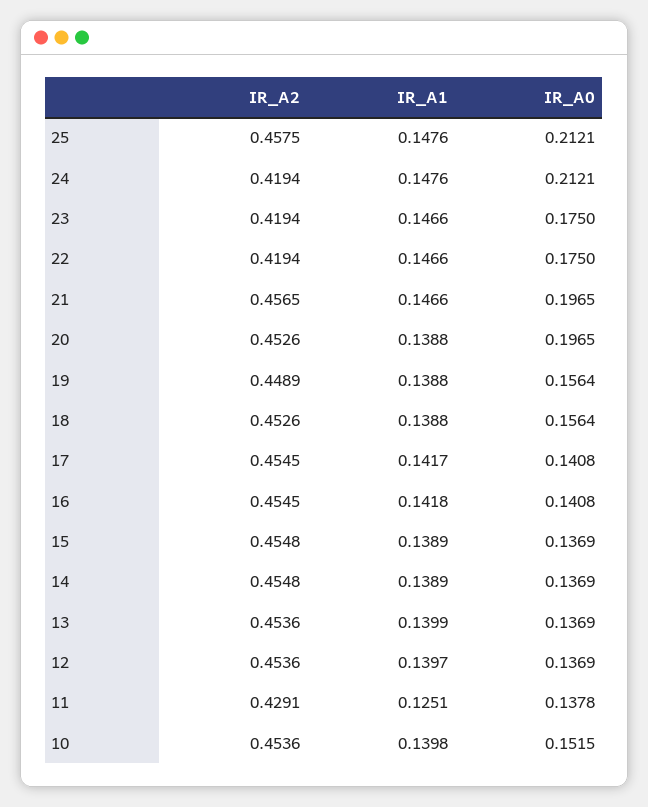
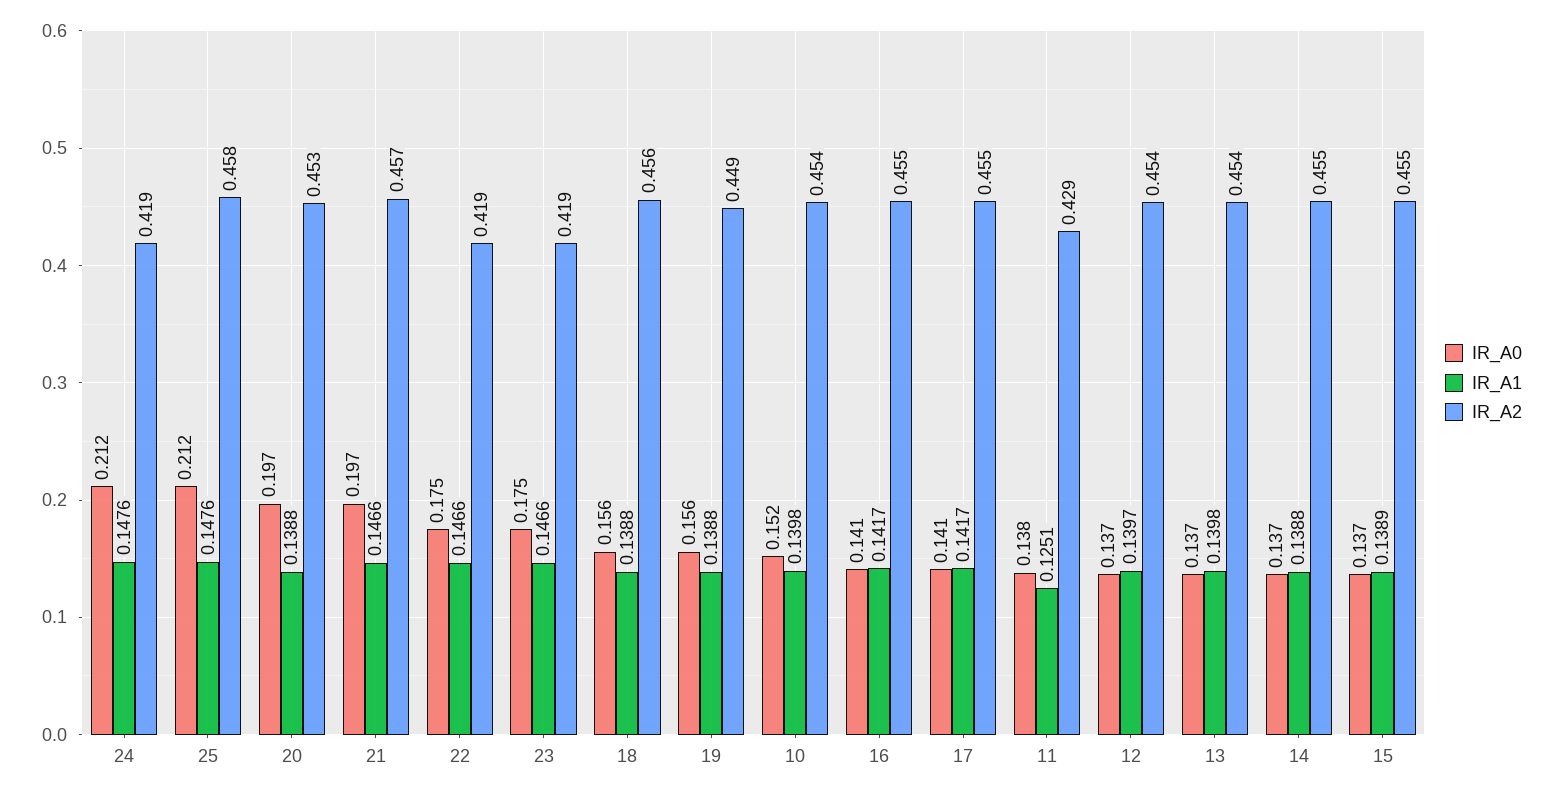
IR_A2, 18: 0.4526 -> 0.456
IR_A1, 16: 0.1418 -> 0.1417
IR_A1, 14: 0.1389 -> 0.1388
IR_A1, 13: 0.1399 -> 0.1398

